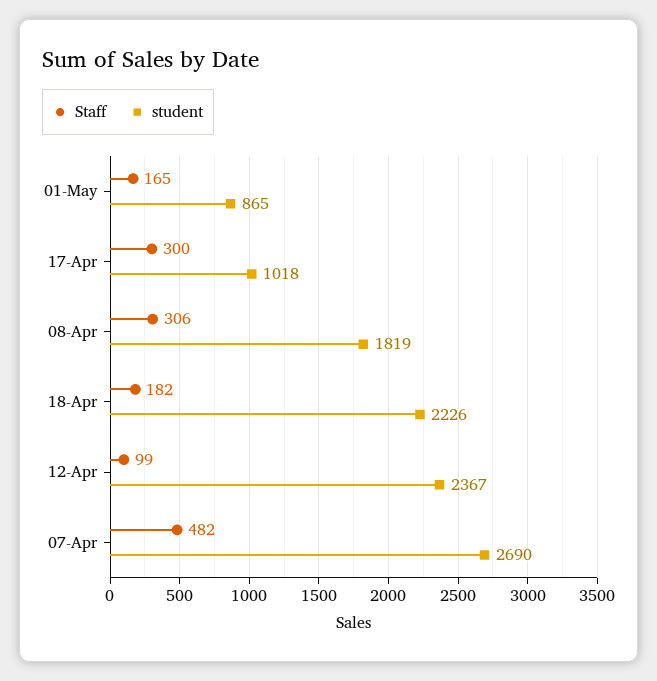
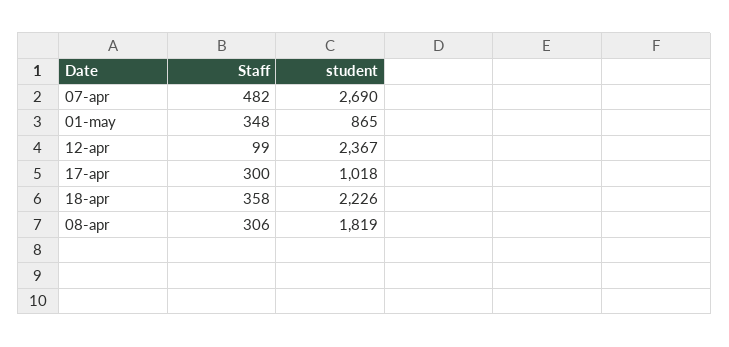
Staff, 01-May: 165 -> 348
Staff, 18-Apr: 182 -> 358

